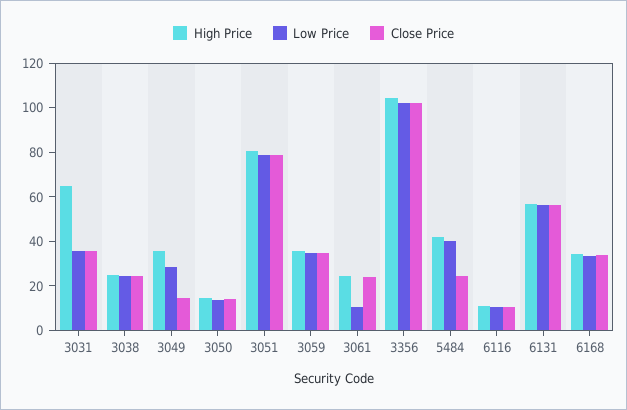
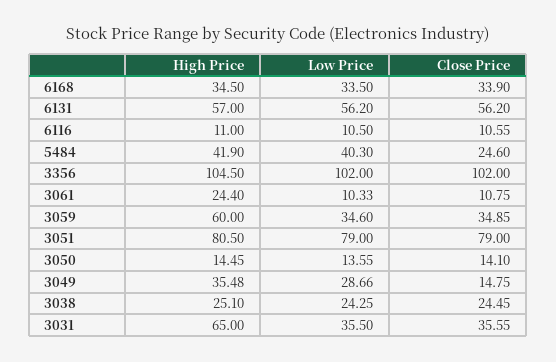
High Price, 3059: 35 -> 60
Close Price, 3061: 25 -> 10.75

